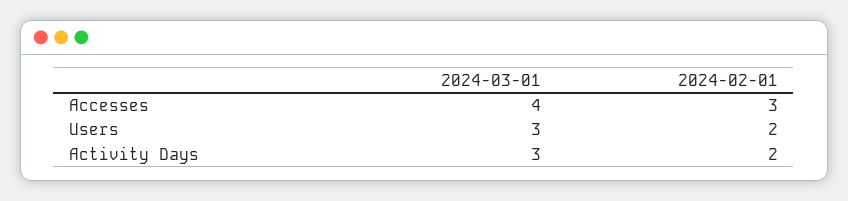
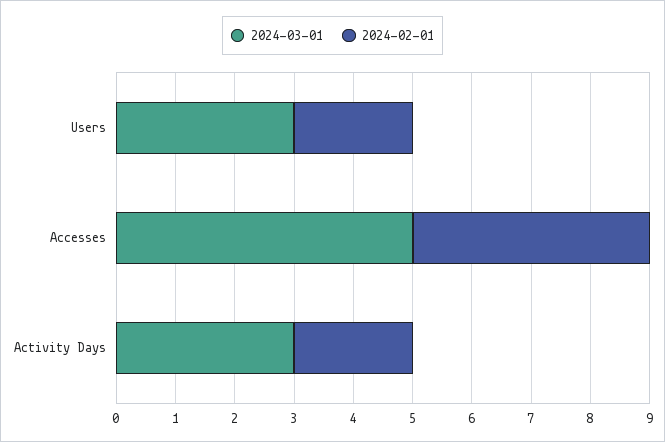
2024-03-01, Accesses: 4 -> 5
2024-02-01, Accesses: 3 -> 4

